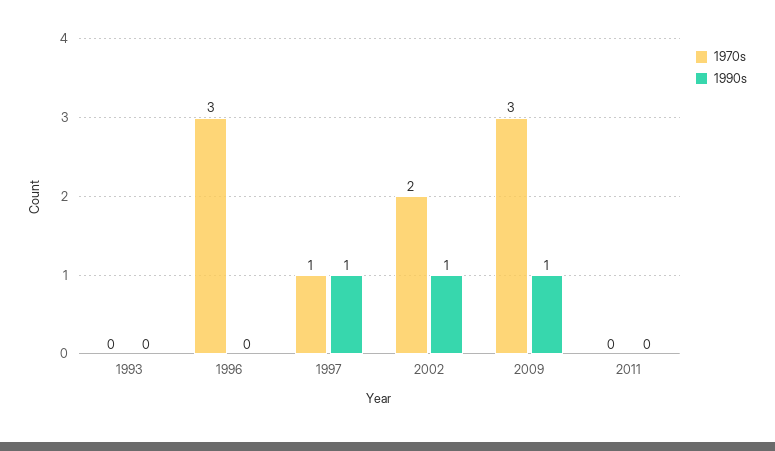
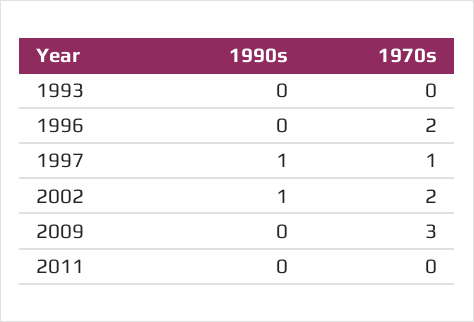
1970s, 1996: 3 -> 2
1990s, 2009: 1 -> 0

